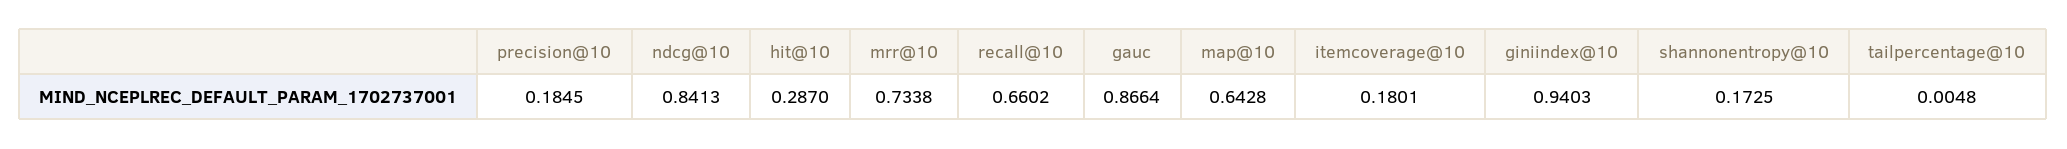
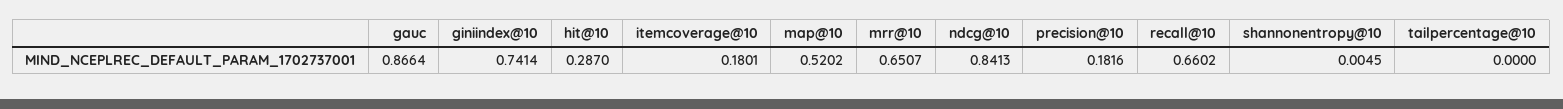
precision@10: 0.1845 -> 0.1816
mrr@10: 0.7338 -> 0.6507
map@10: 0.6428 -> 0.5202
giniindex@10: 0.9403 -> 0.7414
shannonentropy@10: 0.1725 -> 0.0045
tailpercentage@10: 0.0048 -> 0

